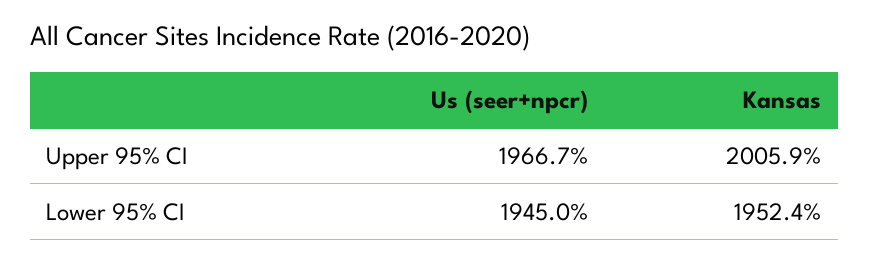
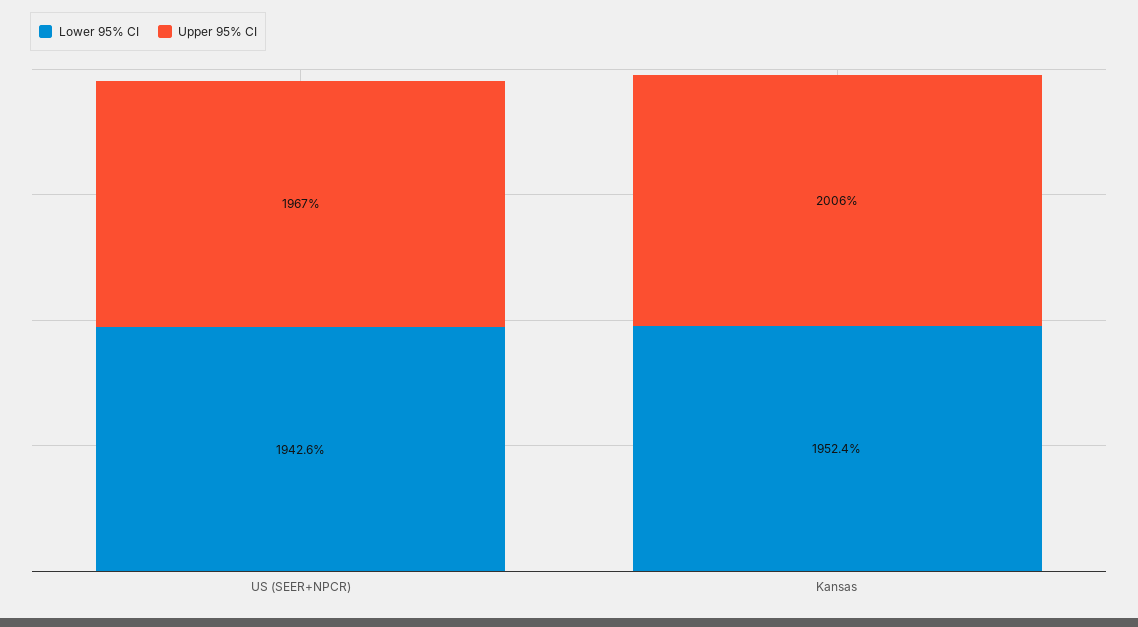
Lower 95% CI, Us (seer+npcr): 1945 -> 1942.6

